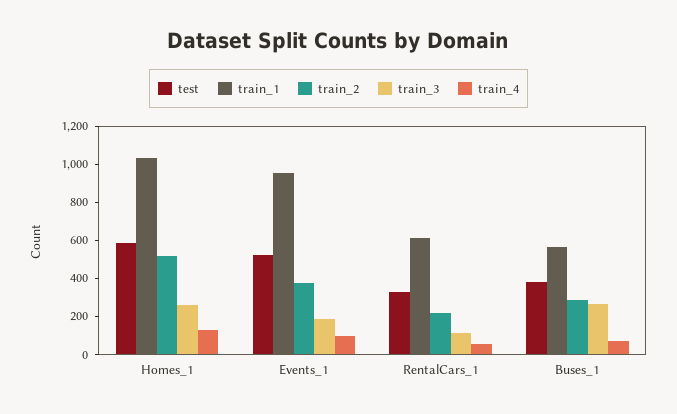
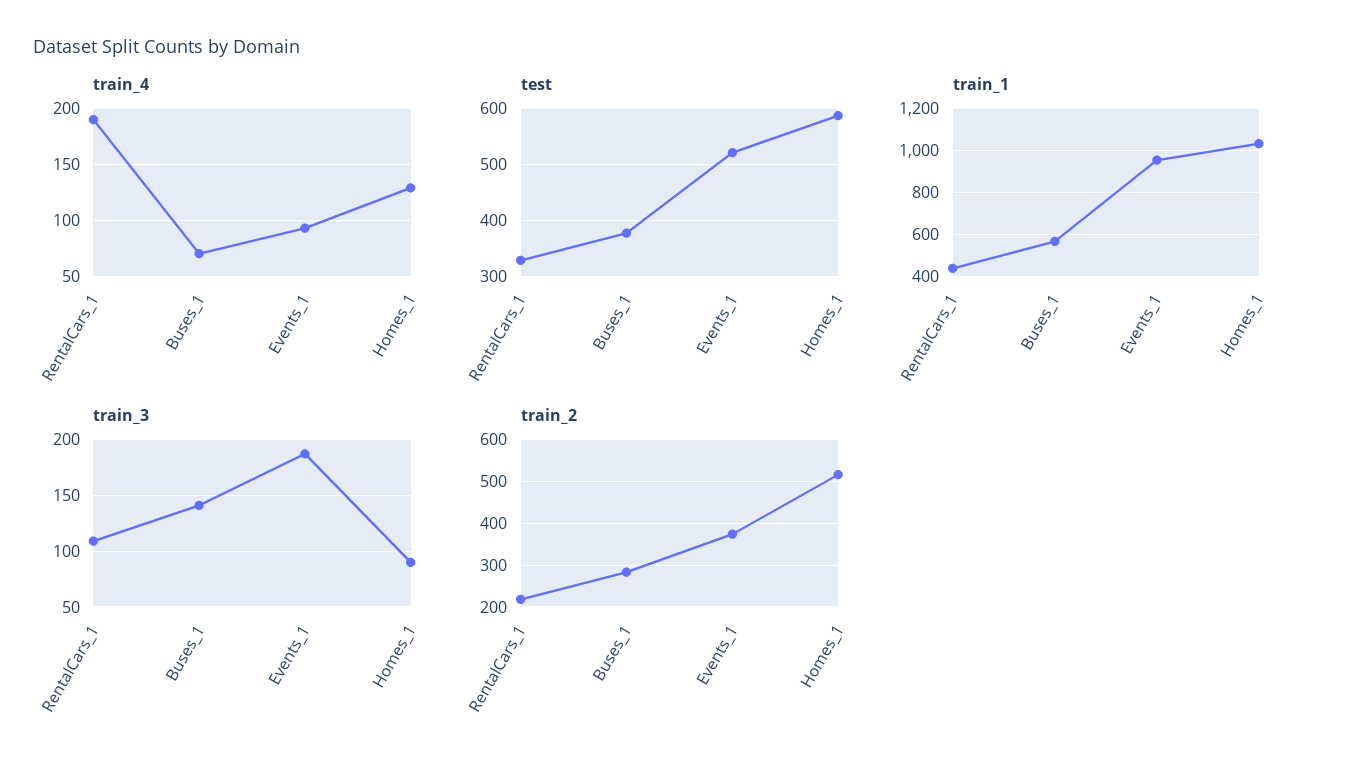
train_3, Homes_1: 250 -> 90
train_1, RentalCars_1: 600 -> 450
train_4, RentalCars_1: 50 -> 190
train_3, Buses_1: 250 -> 140

